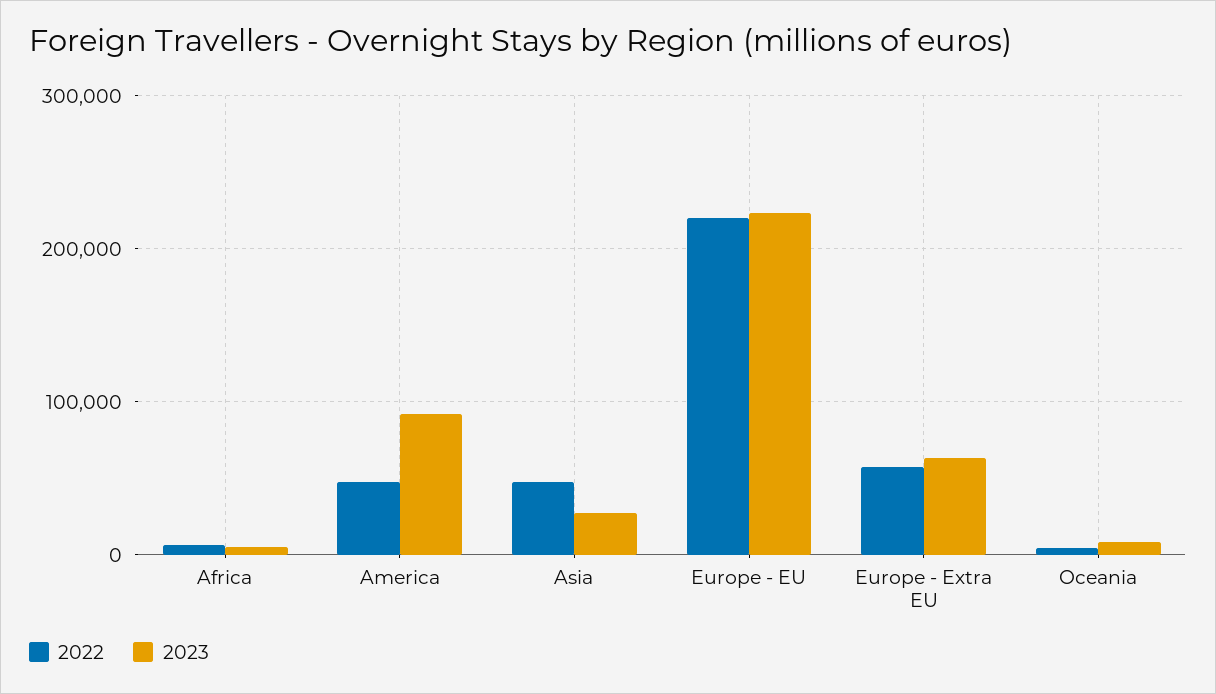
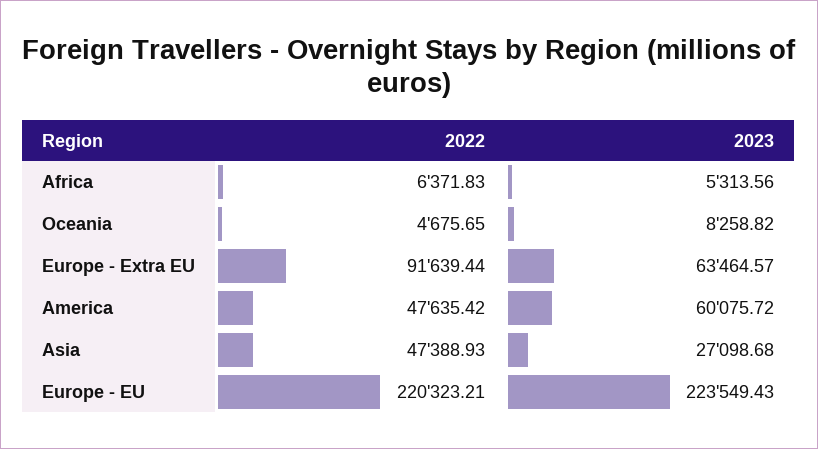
2023, America: 90000 -> 60075.72
2022, Europe - Extra EU: 60000 -> 91639.44

